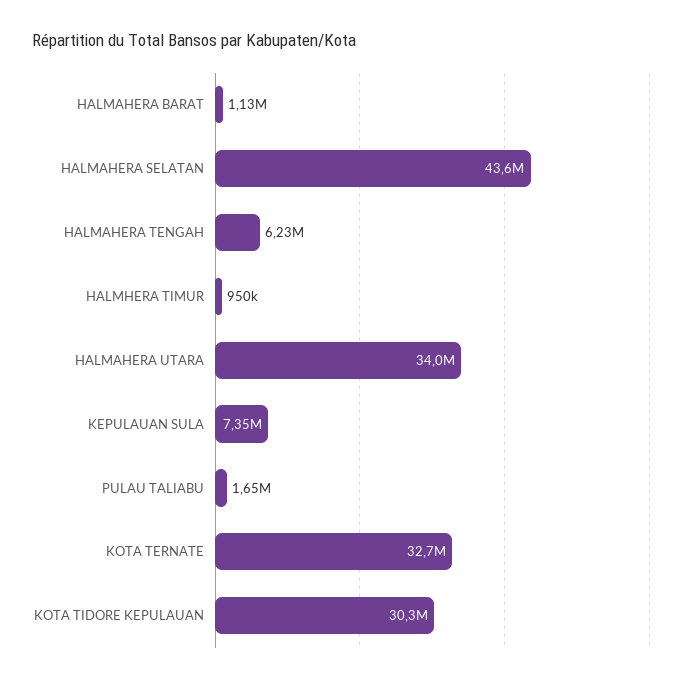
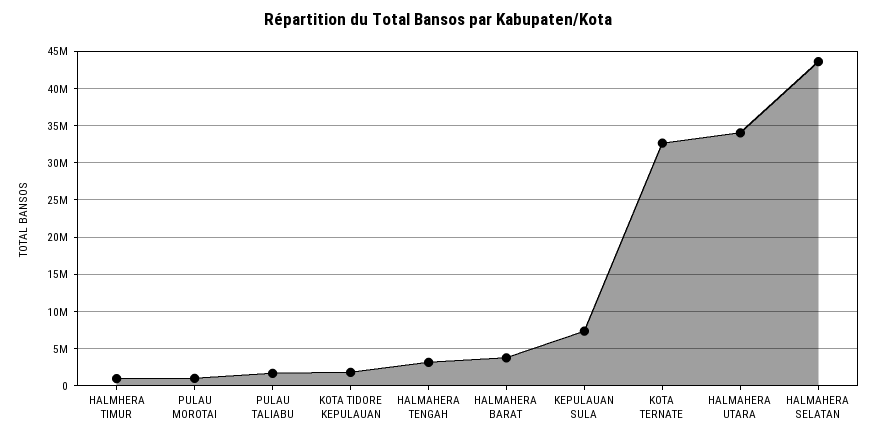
HALMAHERA BARAT: 1130000 -> 4000000
HALMAHERA TENGAH: 6230000 -> 3000000
KOTA TIDORE KEPULAUAN: 30300000 -> 2000000
PULAU MOROTAI: none -> 1000000

